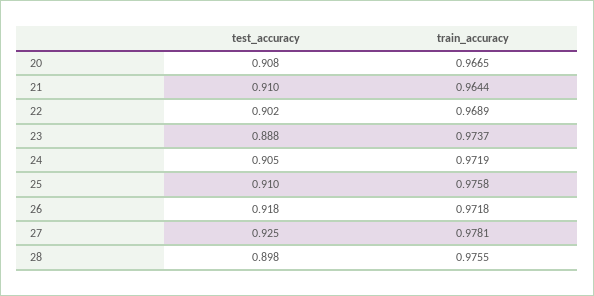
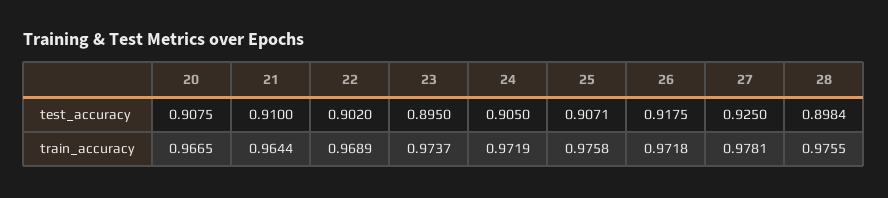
test_accuracy, 23: 0.888 -> 0.895
test_accuracy, 25: 0.91 -> 0.9071

